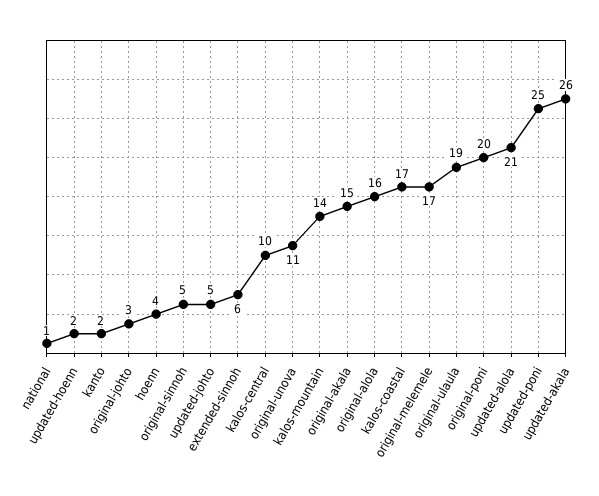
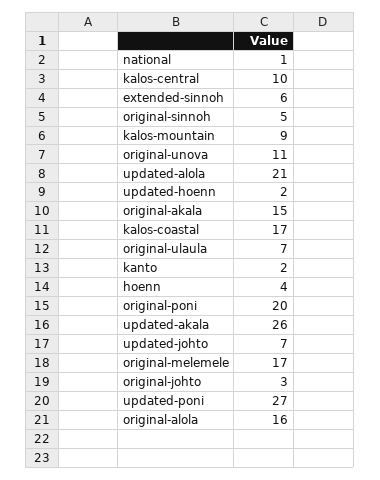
updated-johto: 5 -> 7
kalos-mountain: 14 -> 9
original-ulaula: 19 -> 7
updated-poni: 25 -> 27

